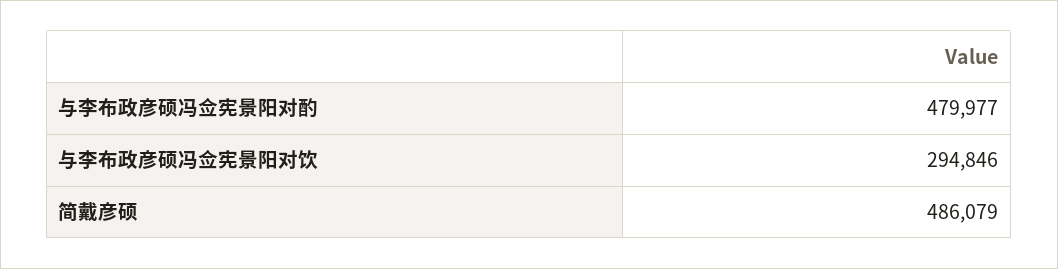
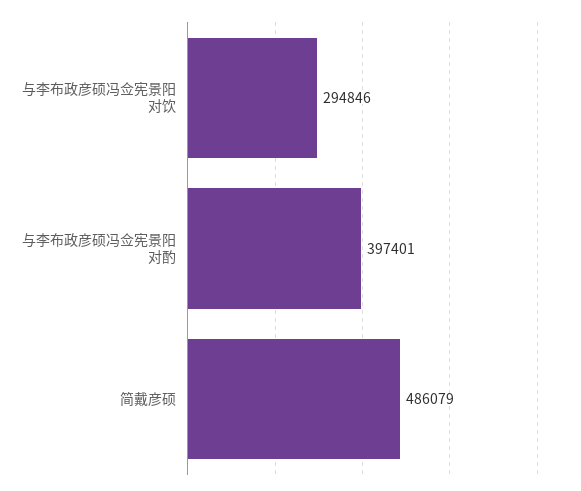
与李布政彦硕冯佥宪景阳对酌: 479977 -> 397401

